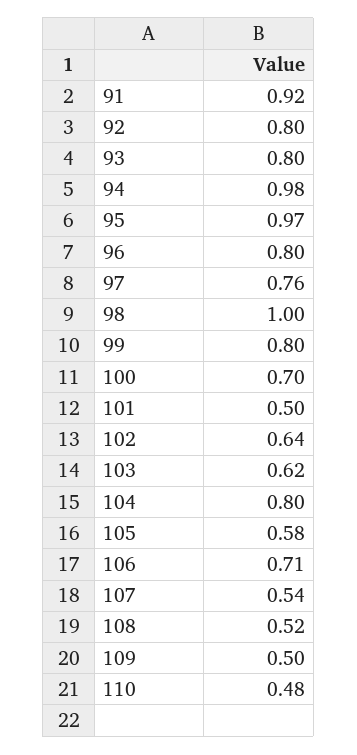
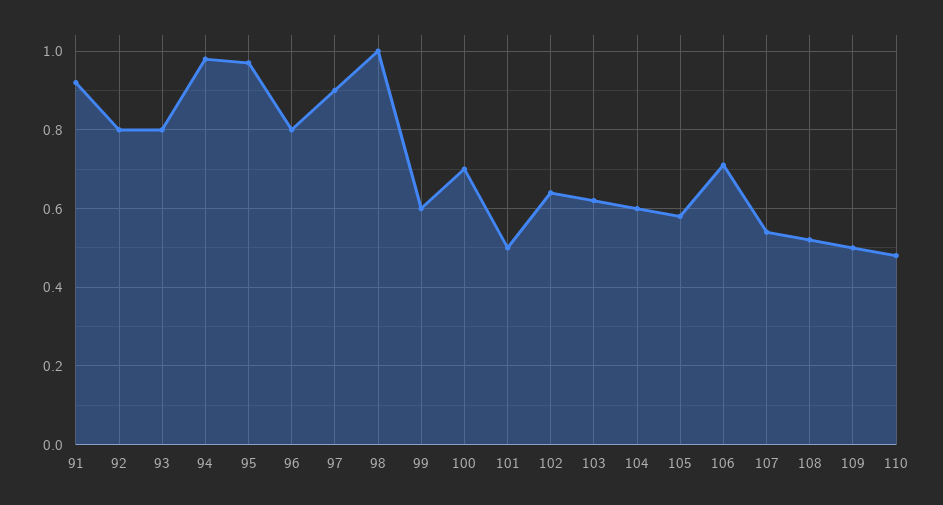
97: 0.76 -> 0.9
99: 0.8 -> 0.6
104: 0.8 -> 0.6

